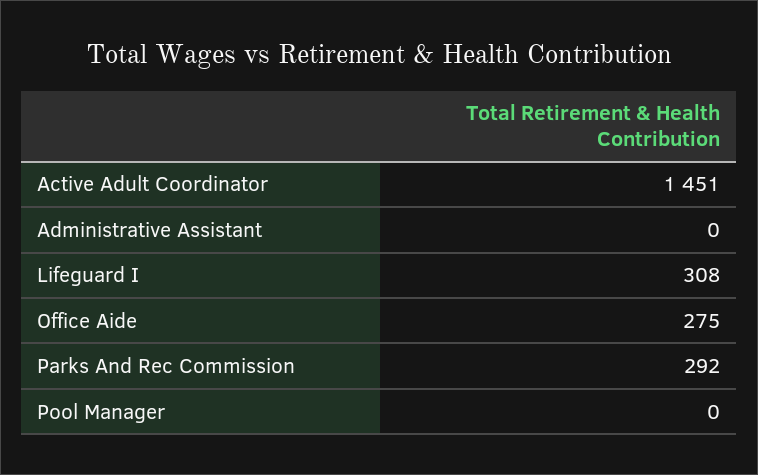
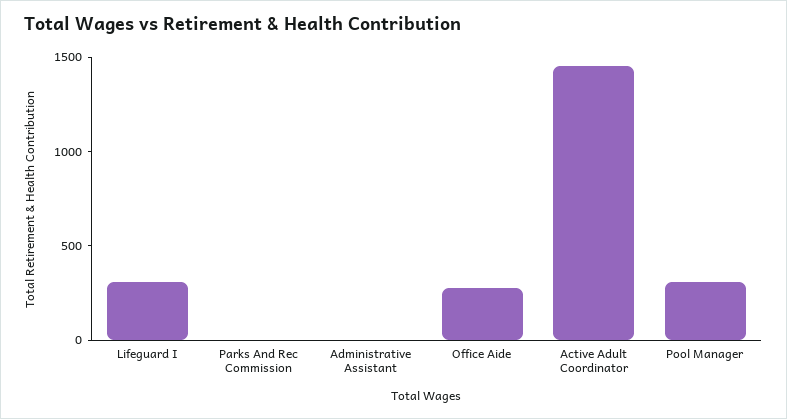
Parks And Rec Commission: 292 -> 0
Pool Manager: 0 -> 300

